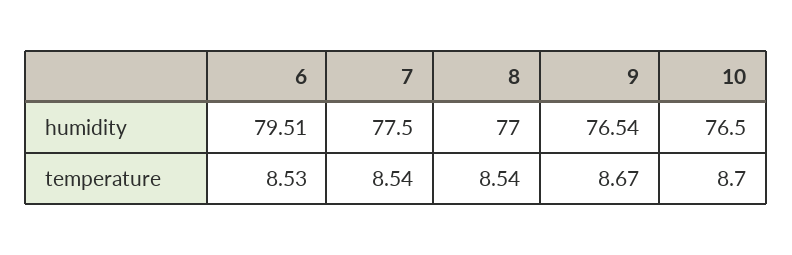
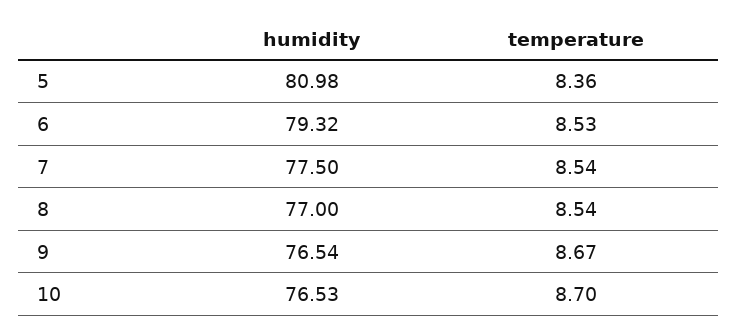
6, humidity: 79.51 -> 79.32
10, humidity: 76.5 -> 76.53
5, humidity: none -> 80.98
5, temperature: none -> 8.36

